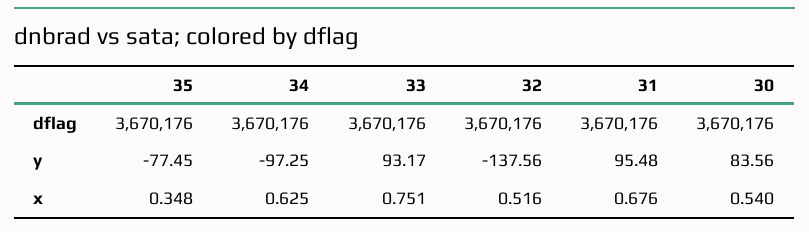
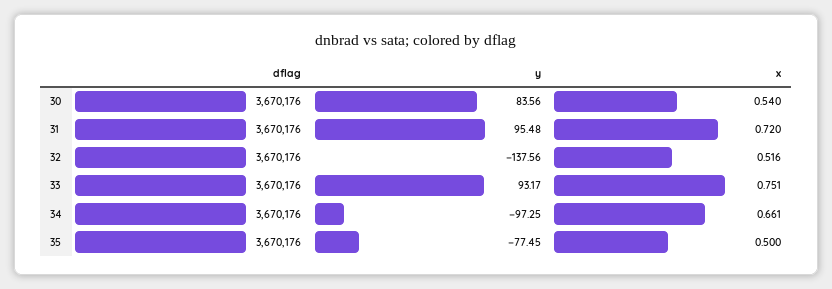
35, x: 0.348 -> 0.5
34, x: 0.625 -> 0.661
31, x: 0.676 -> 0.72

